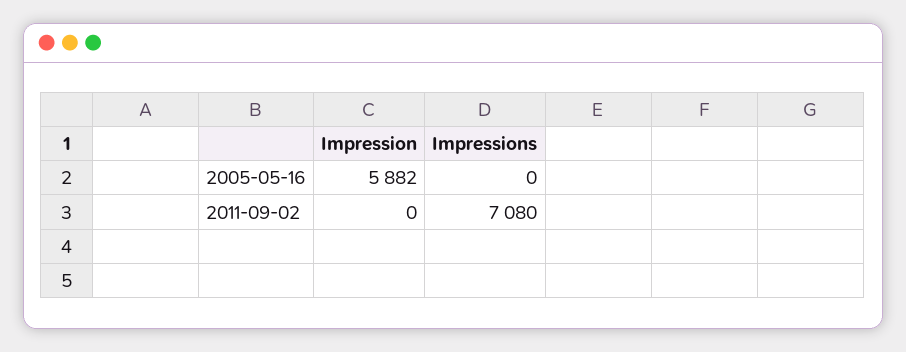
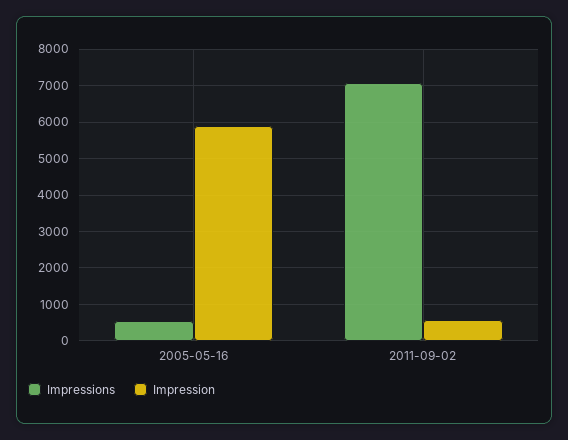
Impressions, 2005-05-16: 0 -> 600
Impression, 2011-09-02: 0 -> 600

